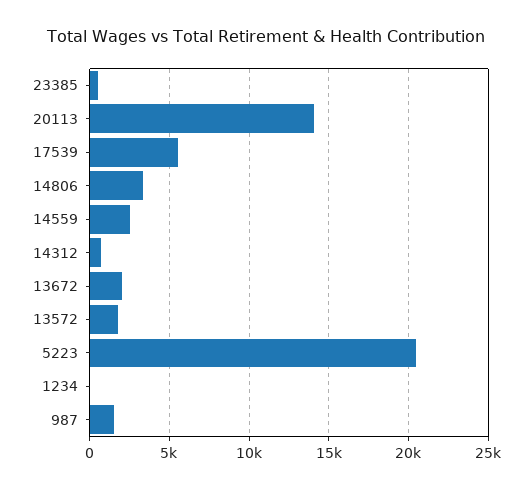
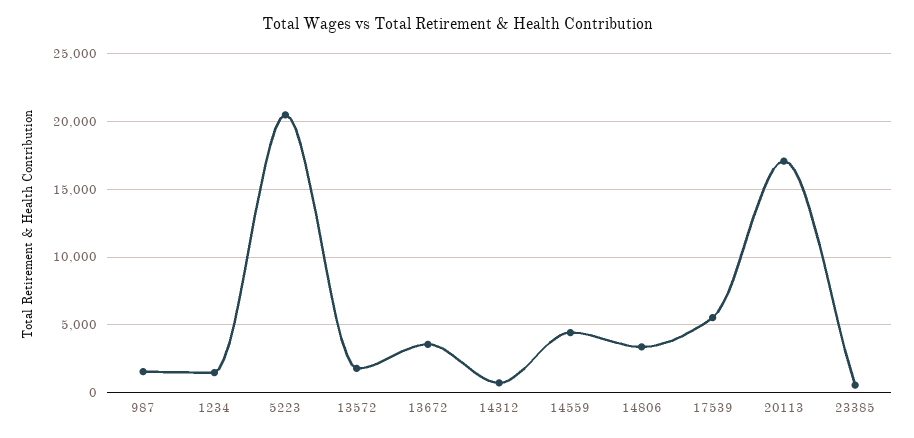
20113: 14000 -> 17000
14559: 2500 -> 4500
13672: 2000 -> 3500
1234: 0 -> 1500

